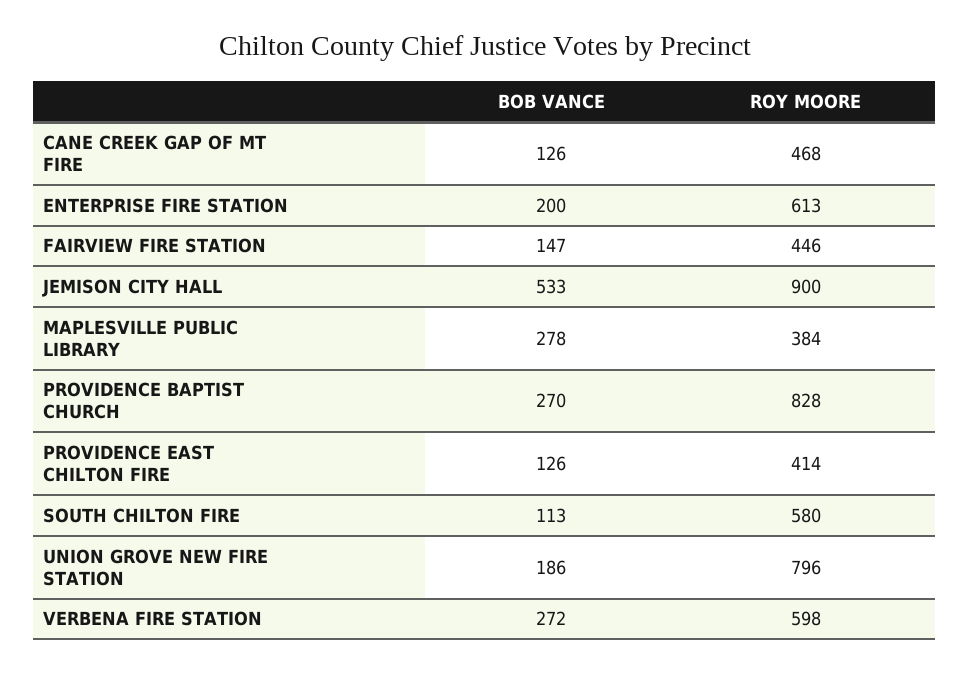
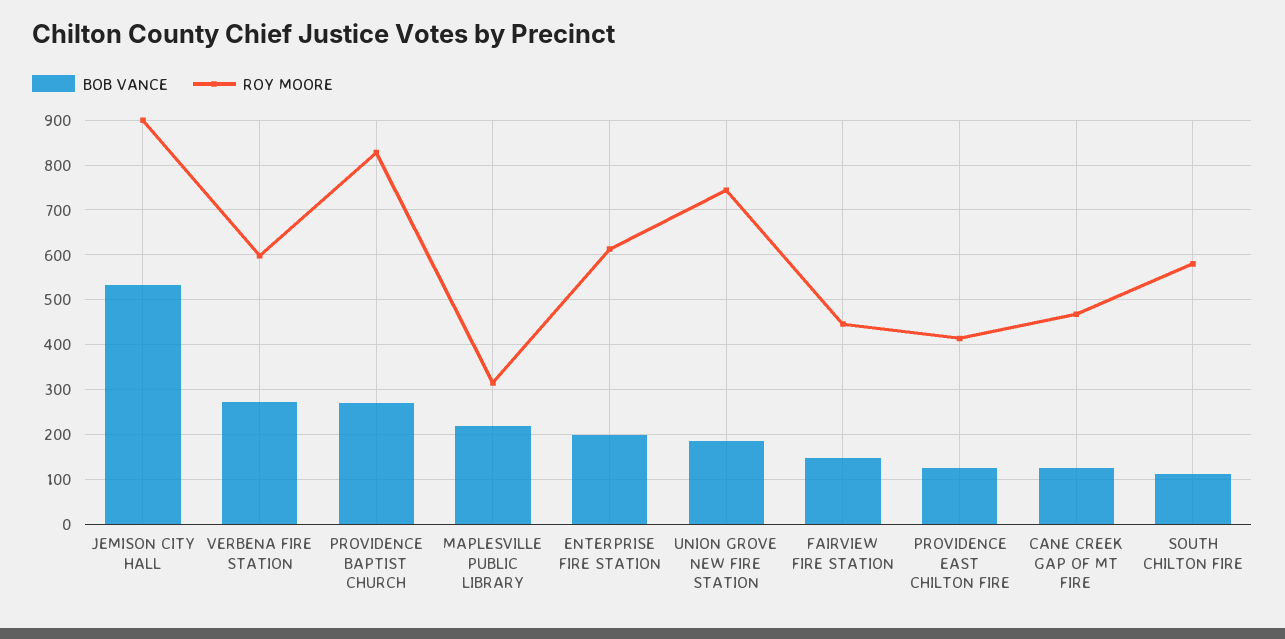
BOB VANCE, MAPLESVILLE PUBLIC LIBRARY: 278 -> 220
ROY MOORE, MAPLESVILLE PUBLIC LIBRARY: 384 -> 320
ROY MOORE, UNION GROVE NEW FIRE STATION: 796 -> 740

